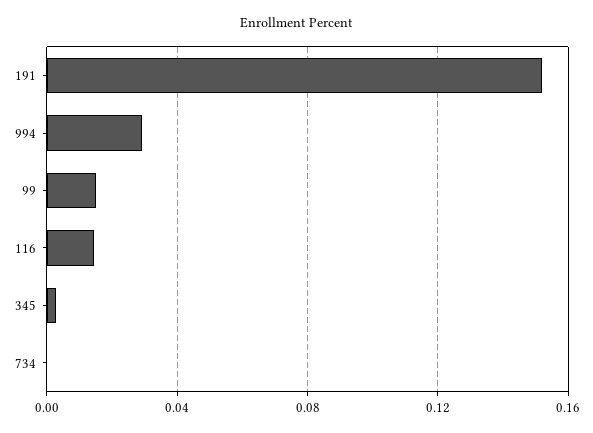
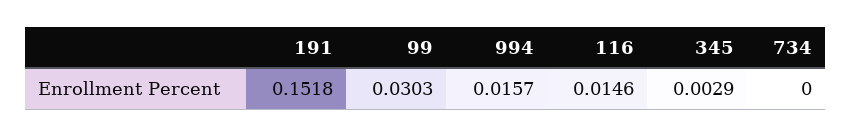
994: 0.03 -> 0.0157
99: 0.015 -> 0.0303

